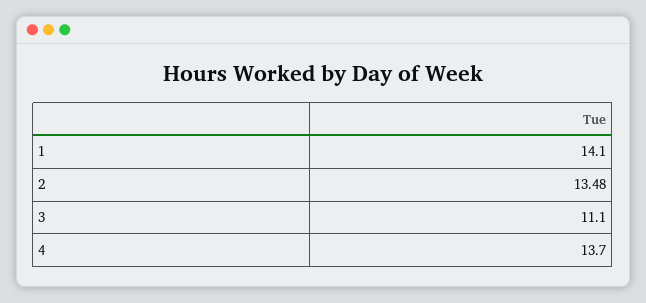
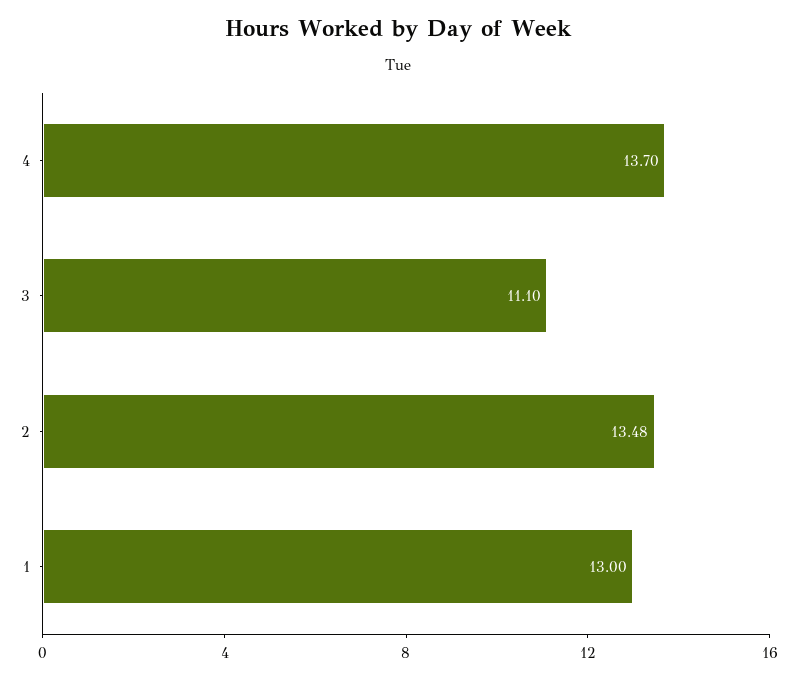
1: 14.1 -> 13

